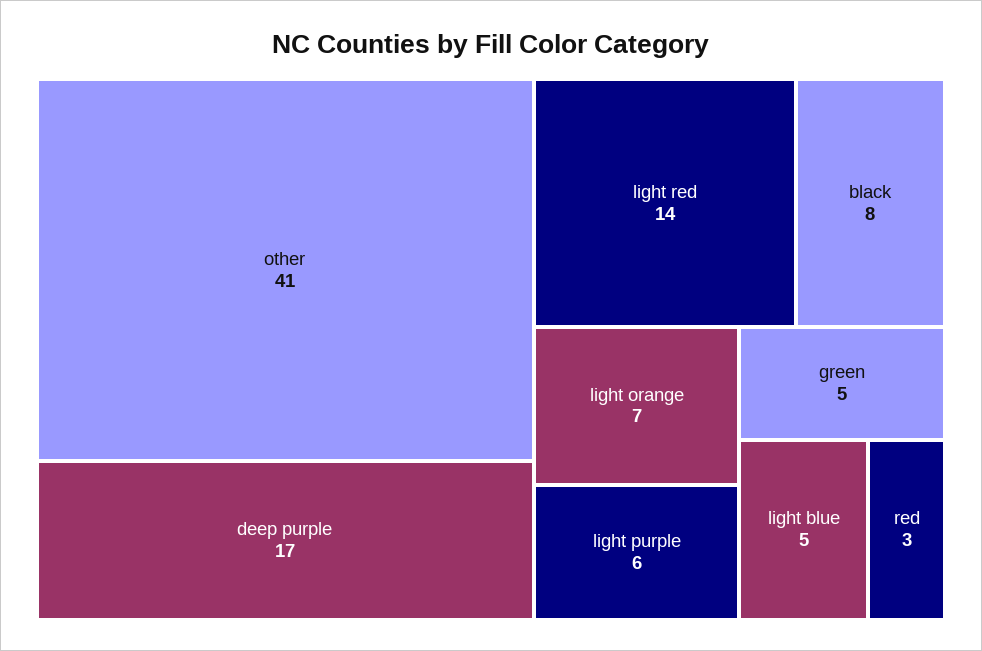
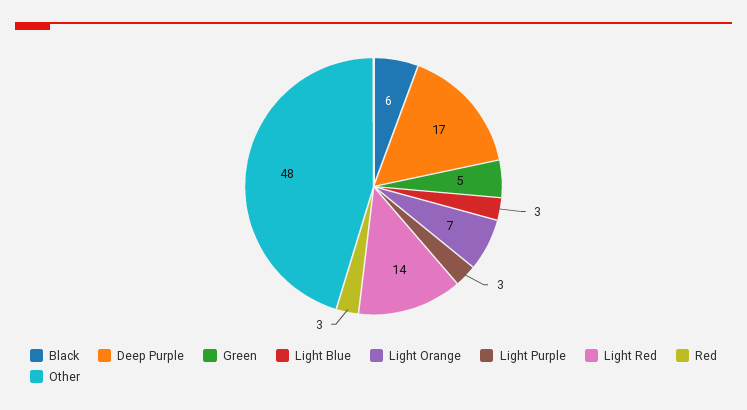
other: 41 -> 48
black: 8 -> 6
light purple: 6 -> 3
light blue: 5 -> 3

